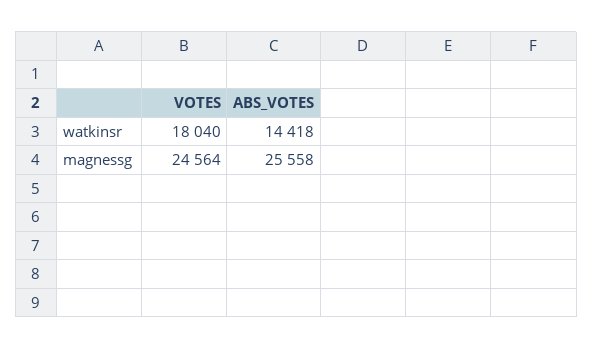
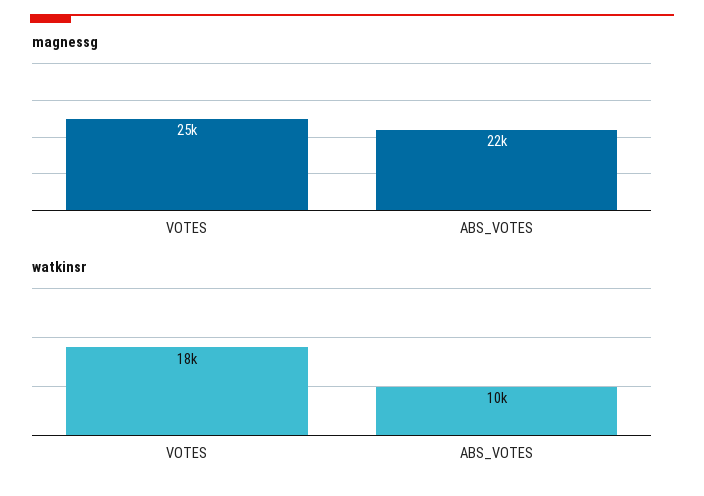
watkinsr, ABS_VOTES: 14418 -> 10000
magnessg, ABS_VOTES: 25558 -> 22000

